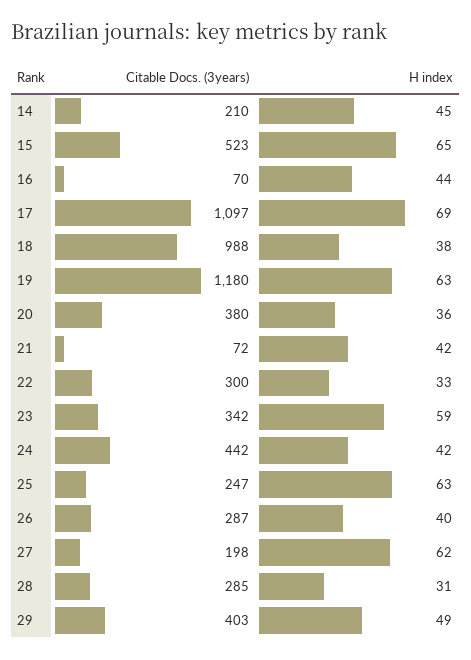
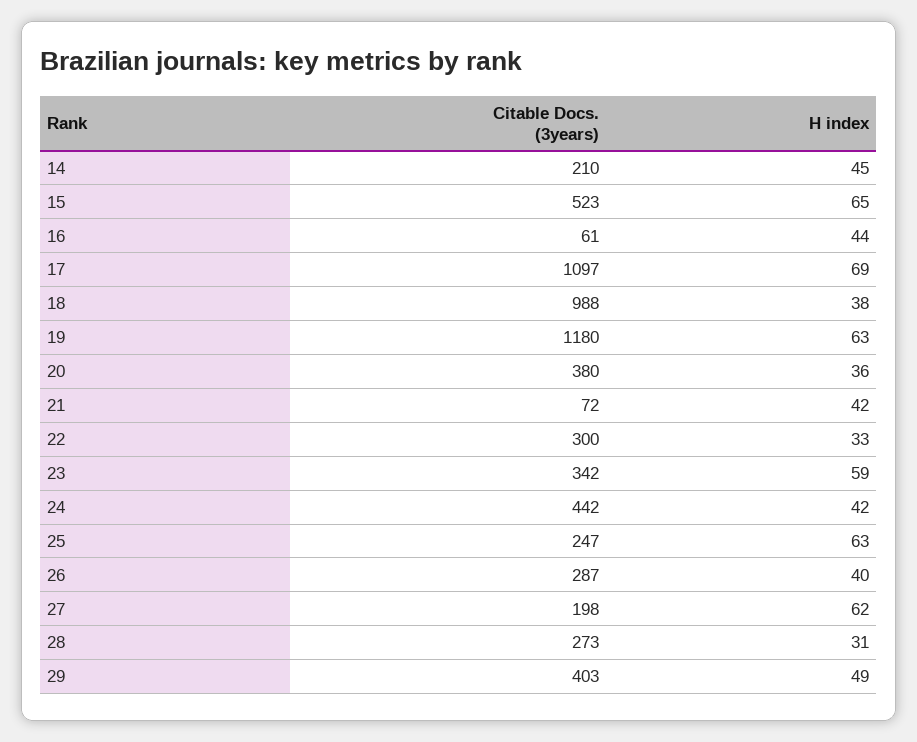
Citable Docs. (3years), 16: 70 -> 61
Citable Docs. (3years), 28: 285 -> 273

